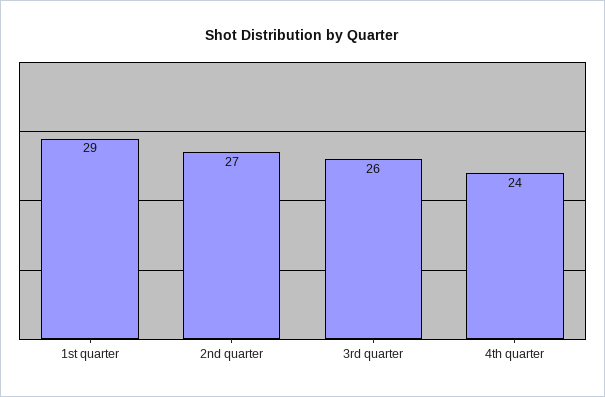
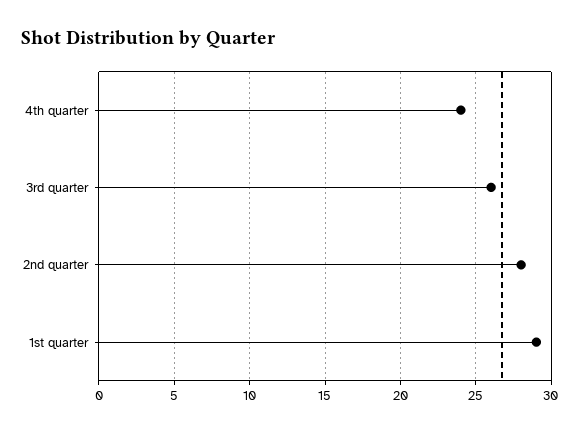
2nd quarter: 27 -> 28

